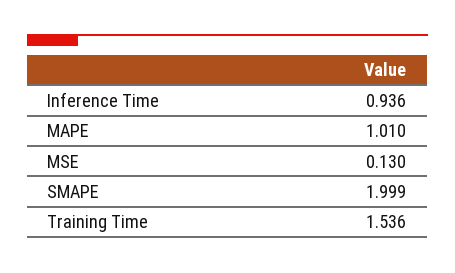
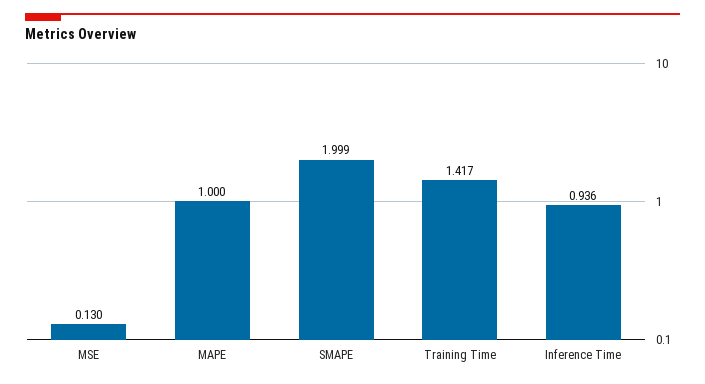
MAPE: 1.01 -> 1
Training Time: 1.536 -> 1.417

